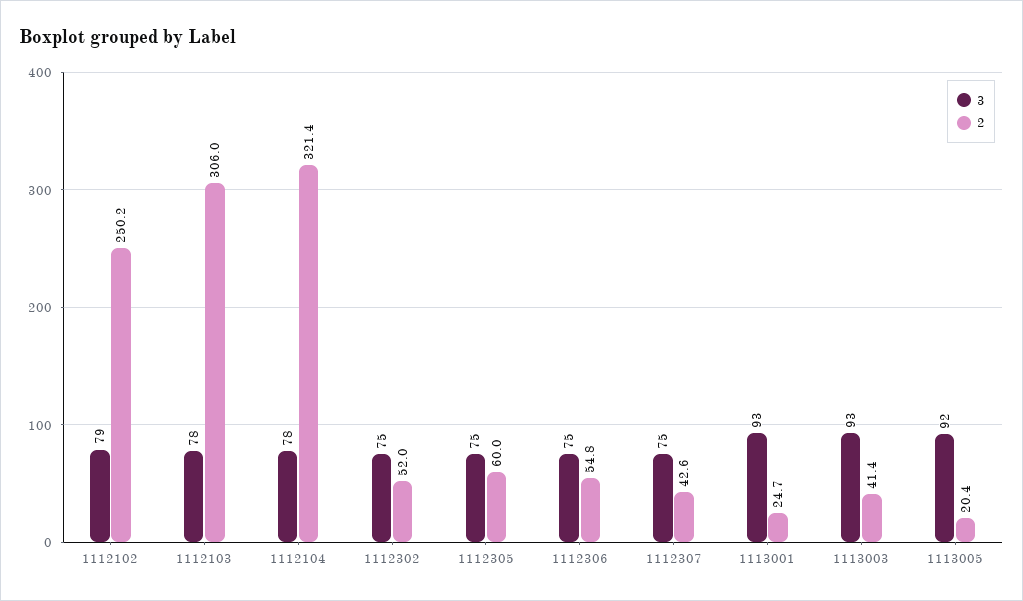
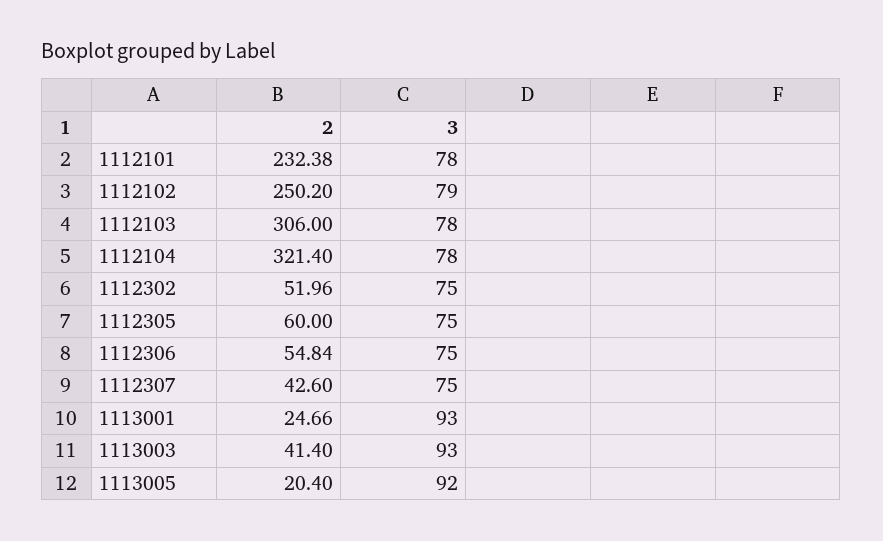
2, 1112101: none -> 232.38
3, 1112101: none -> 78

